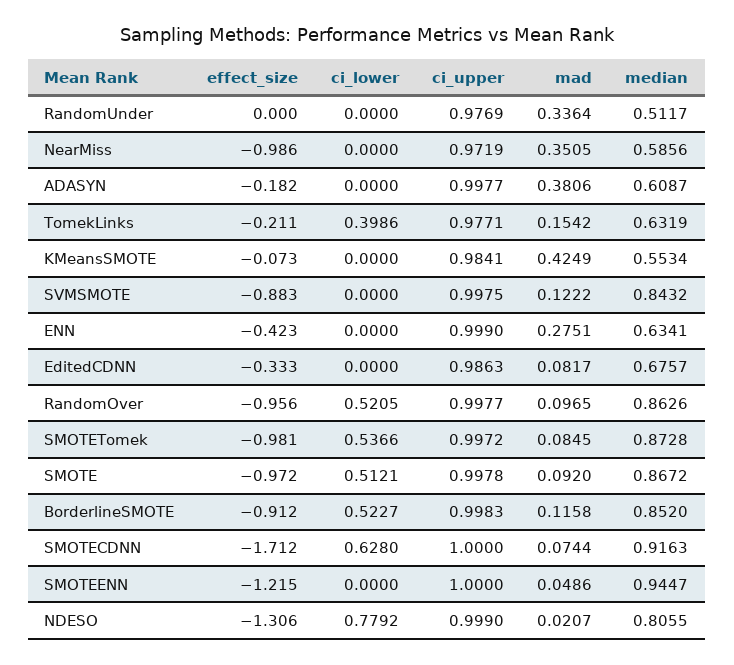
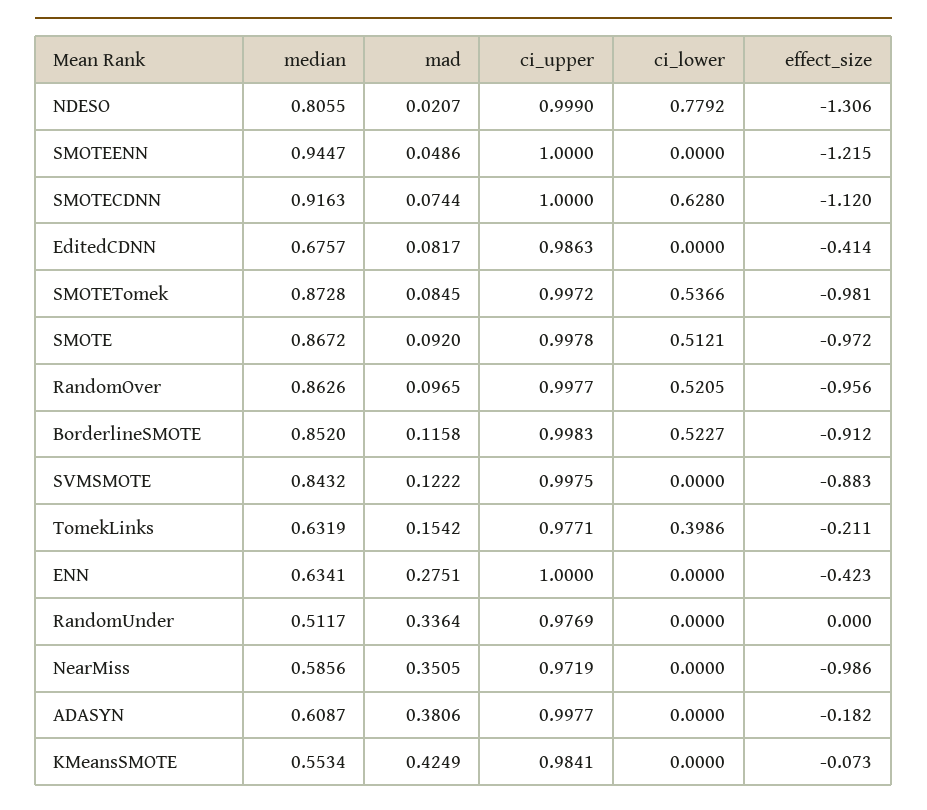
ci_upper, ENN: 0.999 -> 1
effect_size, EditedCDNN: -0.333 -> -0.414
effect_size, SMOTECDNN: -1.712 -> -1.12

